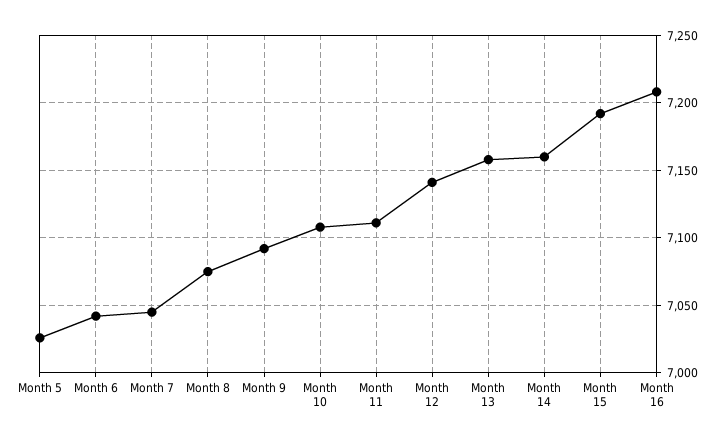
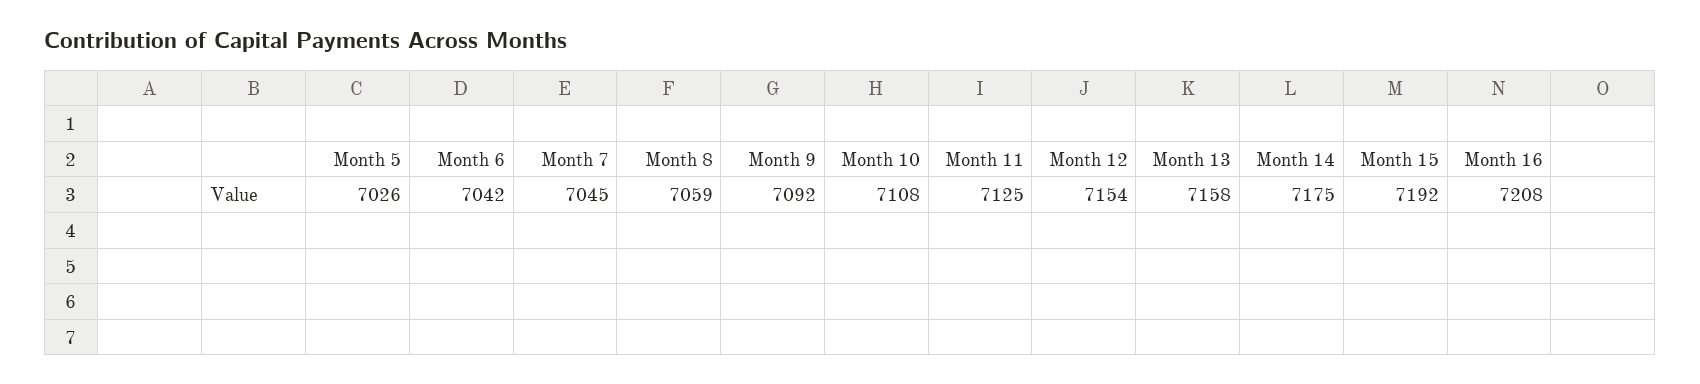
Month 8: 7075 -> 7059
Month 11: 7110 -> 7125
Month 12: 7140 -> 7154
Month 14: 7160 -> 7175

